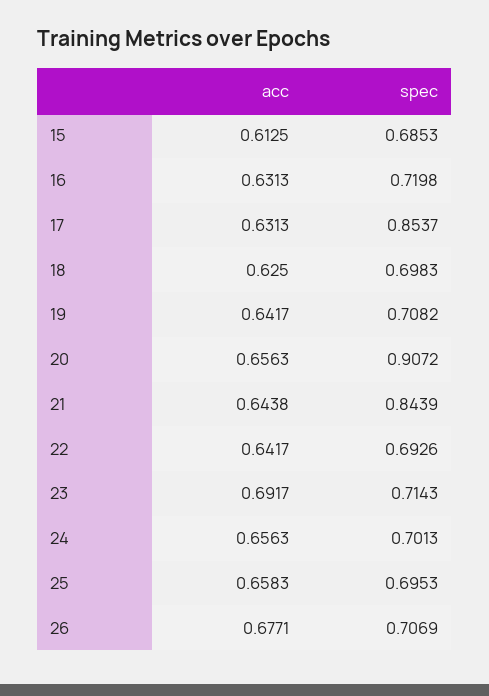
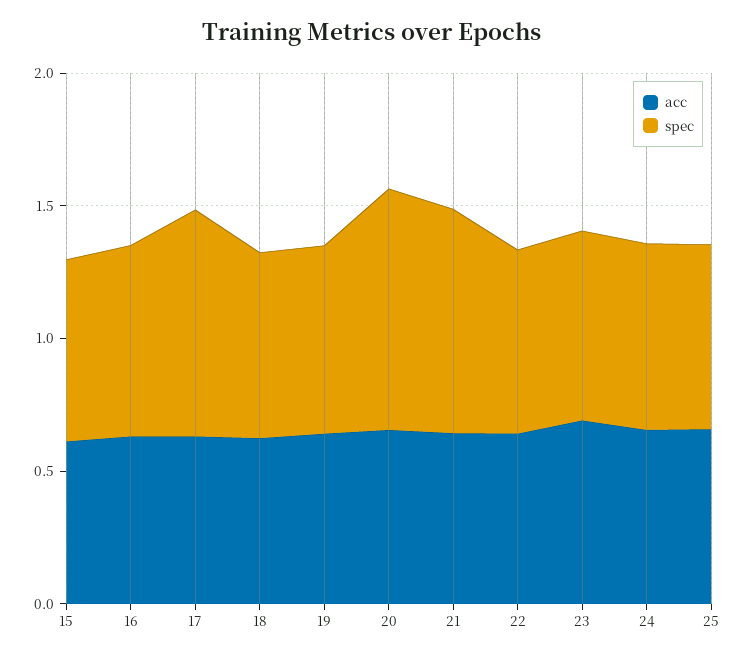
acc, 26: 0.6771 -> none
spec, 26: 0.7069 -> none

